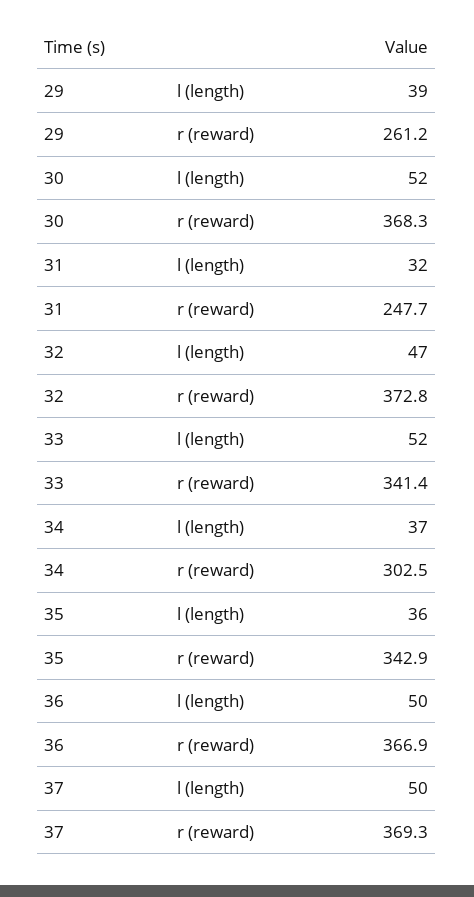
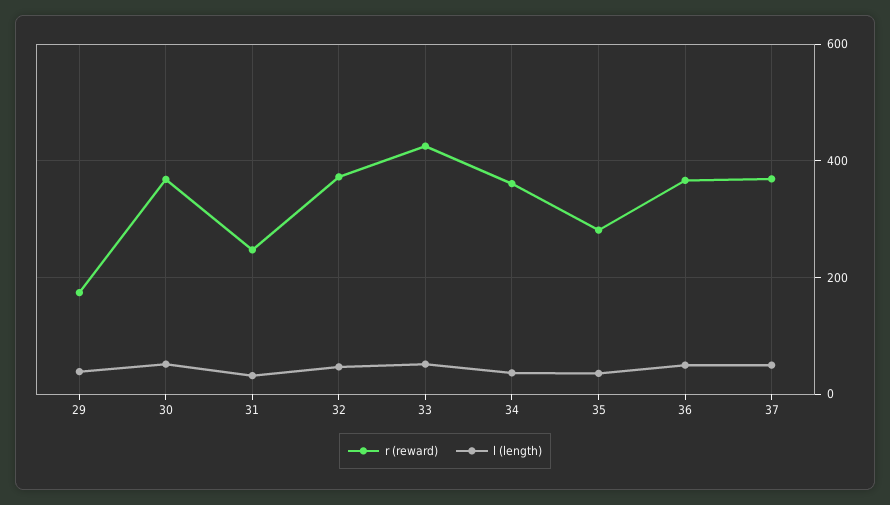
r (reward), 29: 261.2 -> 180
r (reward), 33: 341.4 -> 420
r (reward), 34: 302.5 -> 360
r (reward), 35: 342.9 -> 280

